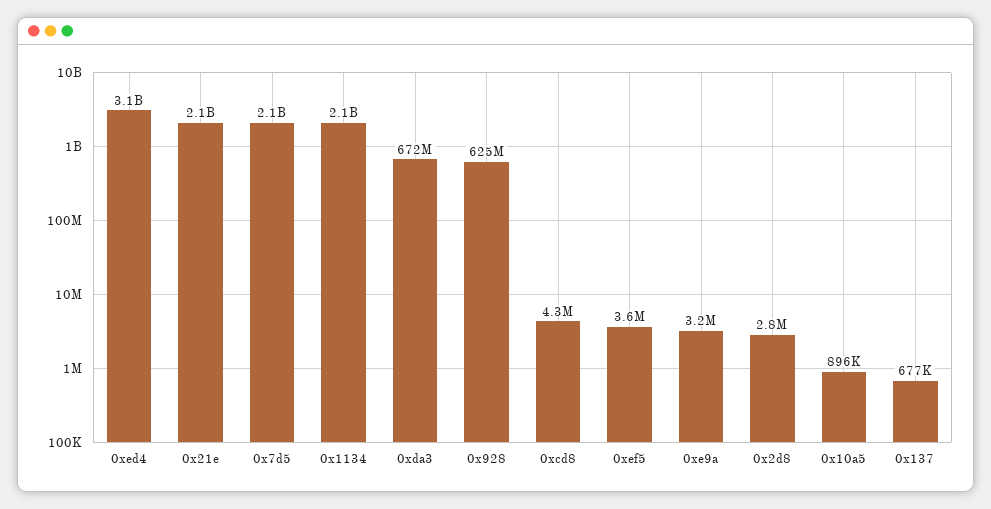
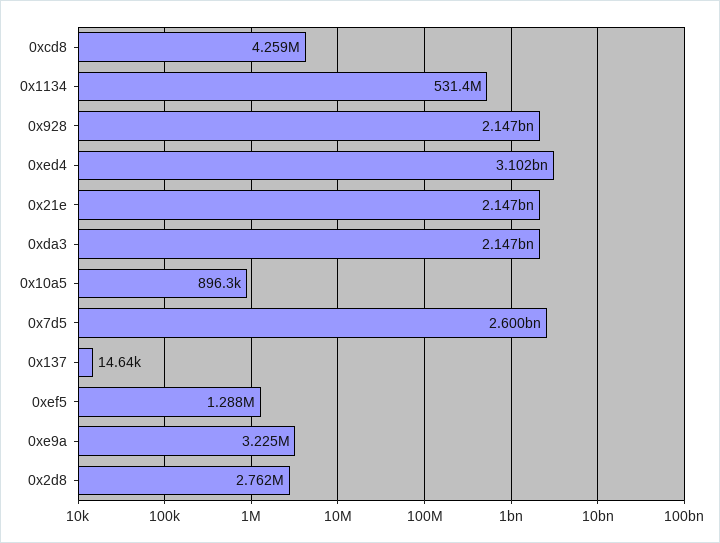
0x7d5: 2100000000 -> 2600000000
0x1134: 2100000000 -> 531400000
0xda3: 672000000 -> 2147000000
0x928: 625000000 -> 2147000000
0xef5: 3600000 -> 1288000
0x137: 677000 -> 14640

